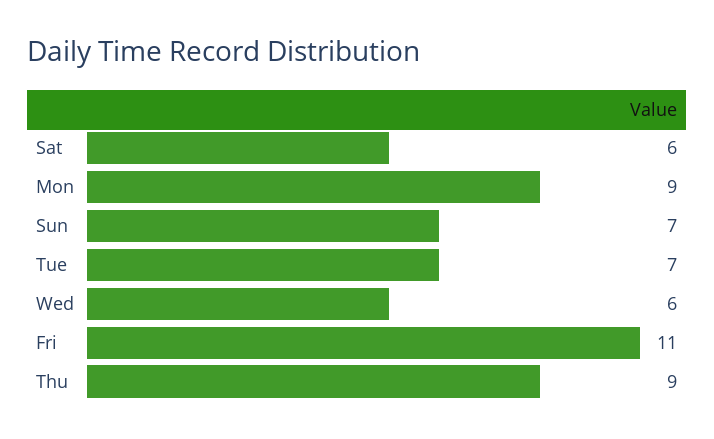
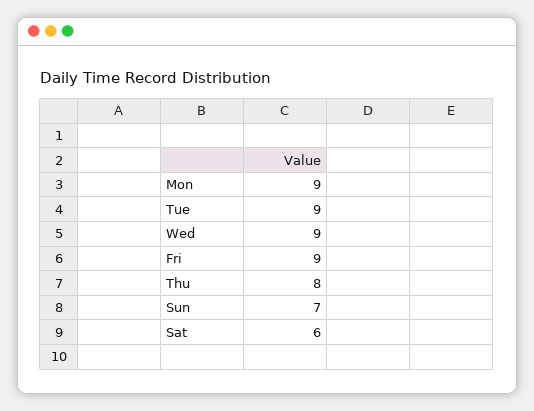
Tue: 7 -> 9
Wed: 6 -> 9
Fri: 11 -> 9
Thu: 9 -> 8

